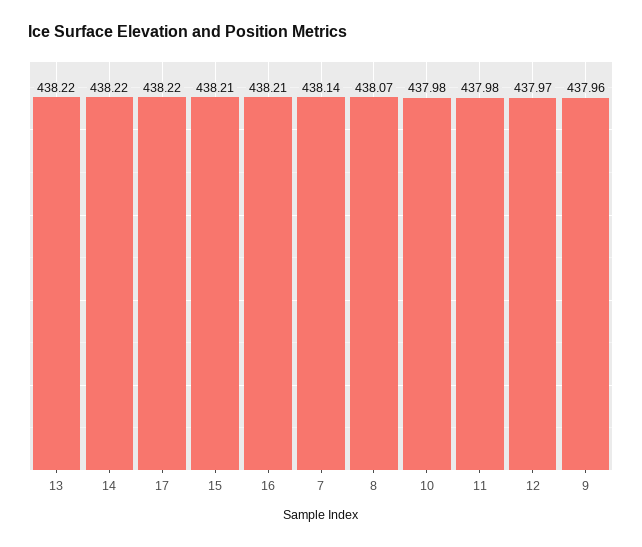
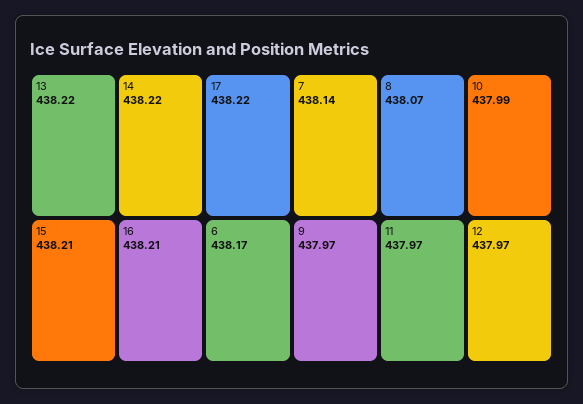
10: 437.98 -> 437.99
11: 437.98 -> 437.97
9: 437.96 -> 437.97
6: none -> 438.17

